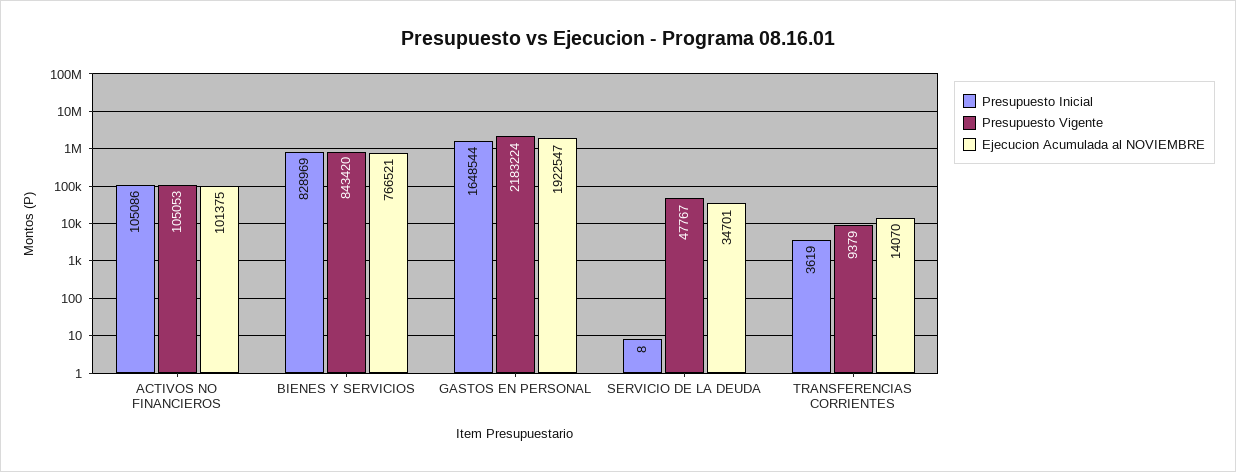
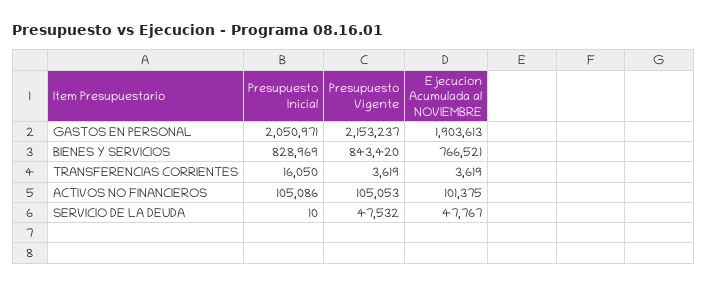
Presupuesto Inicial, GASTOS EN PERSONAL: 1648544 -> 2050971
Presupuesto Vigente, GASTOS EN PERSONAL: 2183224 -> 2153237
Ejecucion Acumulada al NOVIEMBRE, GASTOS EN PERSONAL: 1922547 -> 1903613
Presupuesto Inicial, SERVICIO DE LA DEUDA: 8 -> 10
Presupuesto Vigente, SERVICIO DE LA DEUDA: 47767 -> 47532
Ejecucion Acumulada al NOVIEMBRE, SERVICIO DE LA DEUDA: 34701 -> 47767
Presupuesto Inicial, TRANSFERENCIAS CORRIENTES: 3619 -> 16050
Presupuesto Vigente, TRANSFERENCIAS CORRIENTES: 9379 -> 3619
Ejecucion Acumulada al NOVIEMBRE, TRANSFERENCIAS CORRIENTES: 14070 -> 3619

